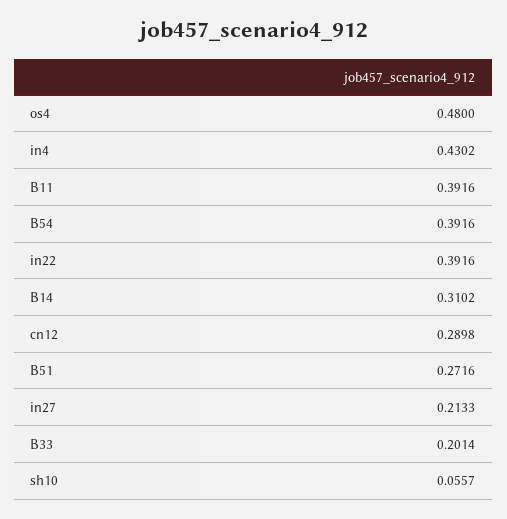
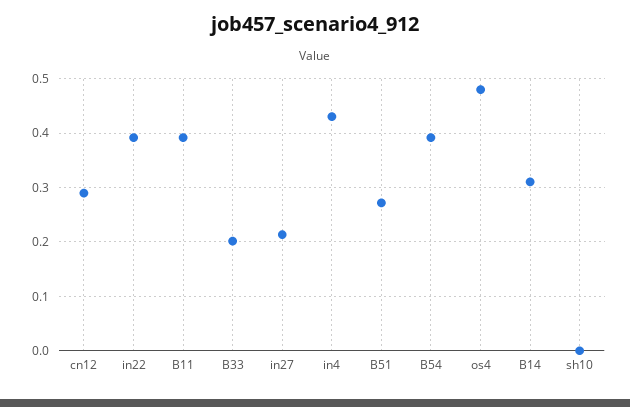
sh10: 0.0557 -> 0

